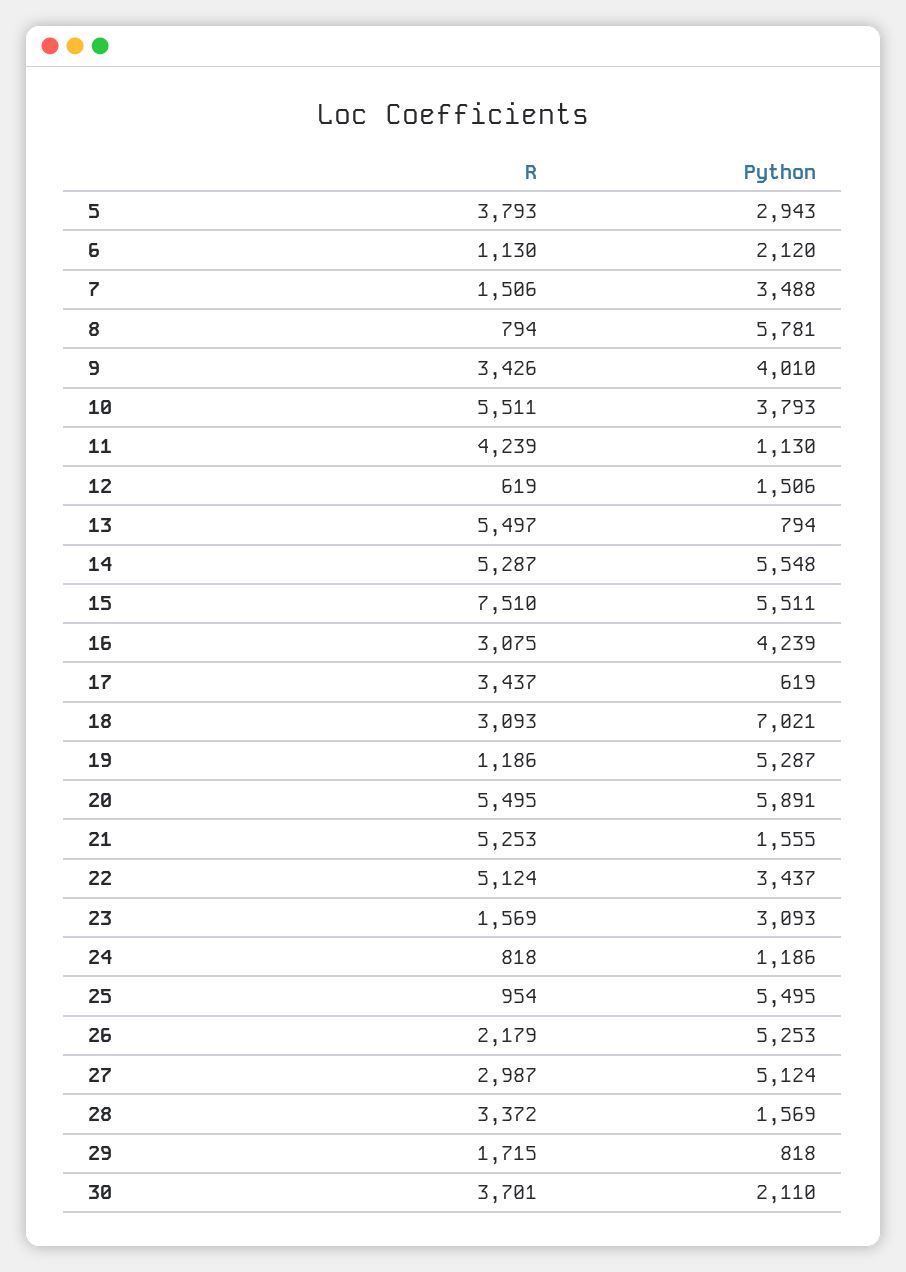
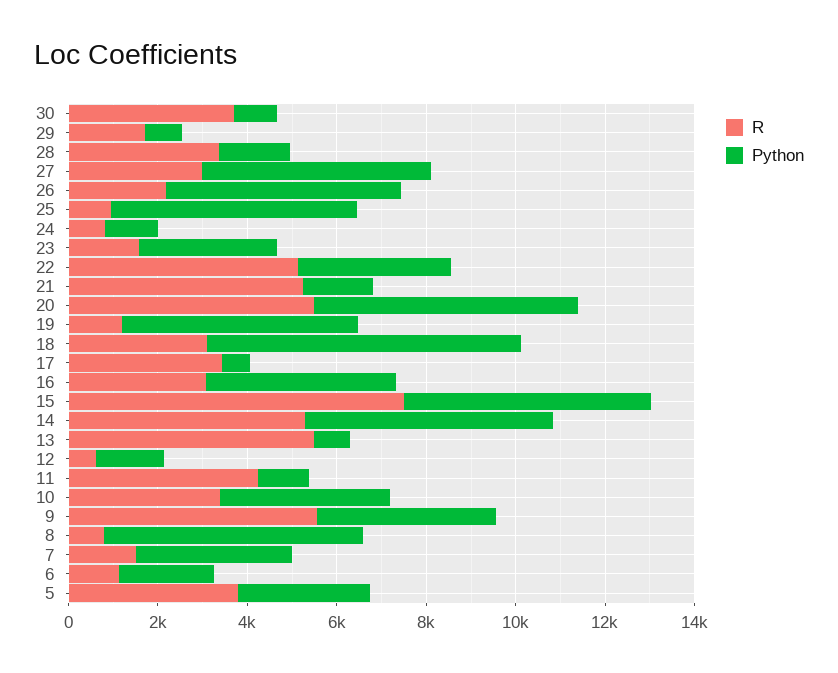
R, 9: 3426 -> 5500
R, 10: 5511 -> 3500
Python, 30: 2110 -> 1000

